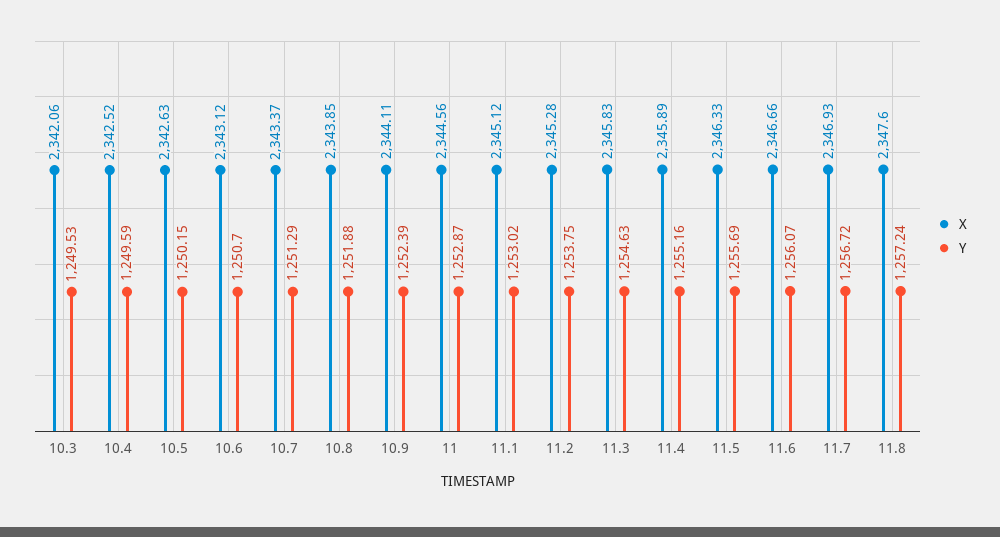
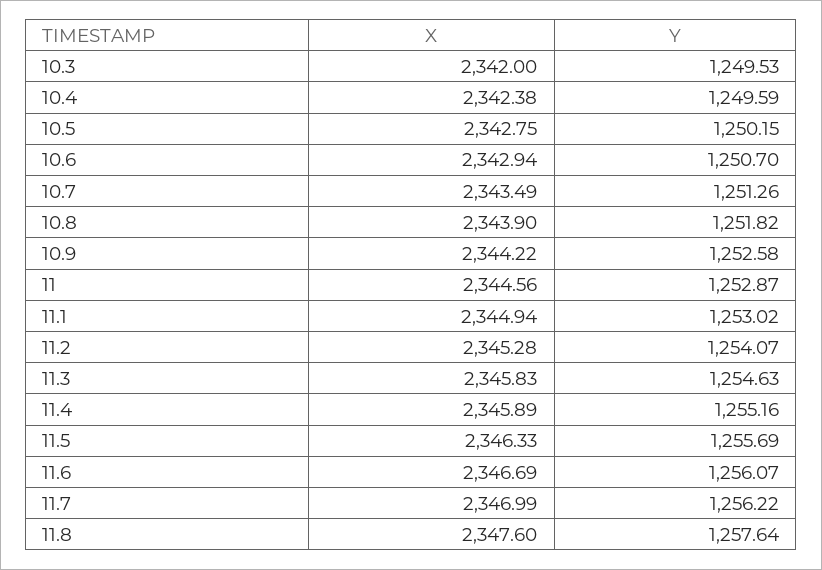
X, 10.3: 2342.06 -> 2342
X, 10.4: 2342.52 -> 2342.38
X, 10.5: 2342.63 -> 2342.75
X, 10.6: 2343.12 -> 2342.94
X, 10.7: 2343.37 -> 2343.49
Y, 10.7: 1251.29 -> 1251.26
X, 10.8: 2343.85 -> 2343.9
Y, 10.8: 1251.88 -> 1251.82
X, 10.9: 2344.11 -> 2344.22
Y, 10.9: 1252.39 -> 1252.58
X, 11.1: 2345.12 -> 2344.94
Y, 11.2: 1253.75 -> 1254.07
X, 11.6: 2346.66 -> 2346.69
X, 11.7: 2346.93 -> 2346.99
Y, 11.7: 1256.72 -> 1256.22
Y, 11.8: 1257.24 -> 1257.64

